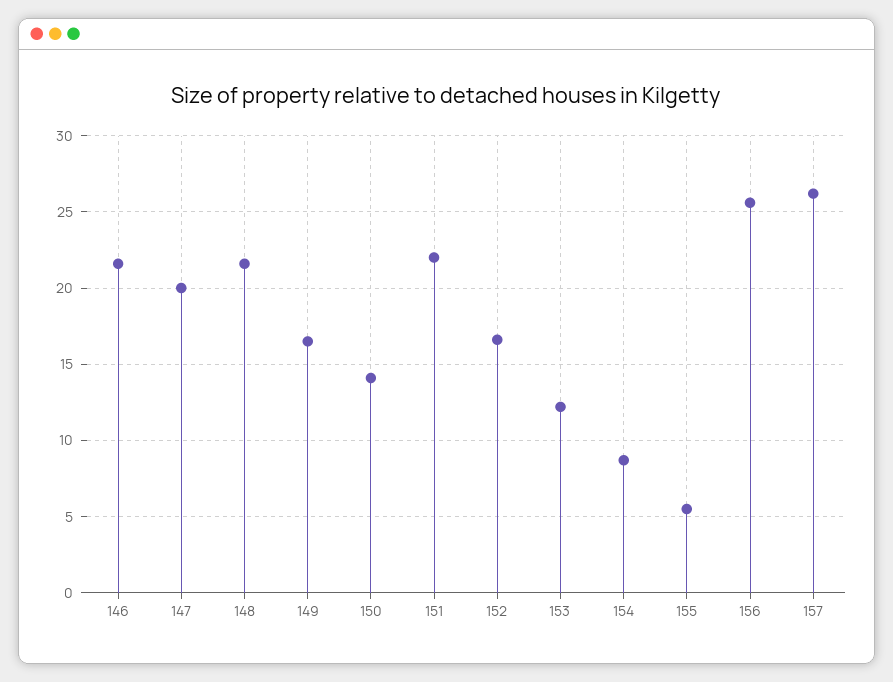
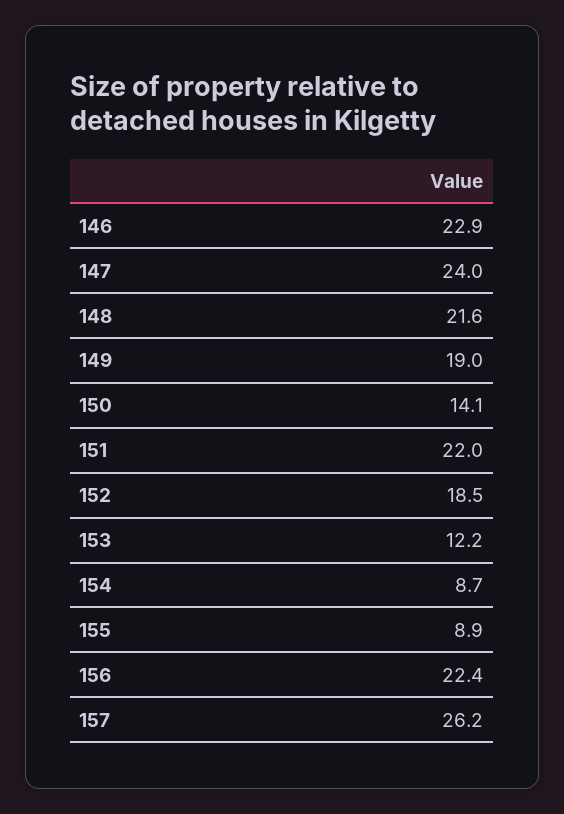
146: 21.5 -> 22.9
147: 20 -> 24
149: 16.5 -> 19
152: 16.5 -> 18.5
155: 5.5 -> 8.9
156: 25.5 -> 22.4

